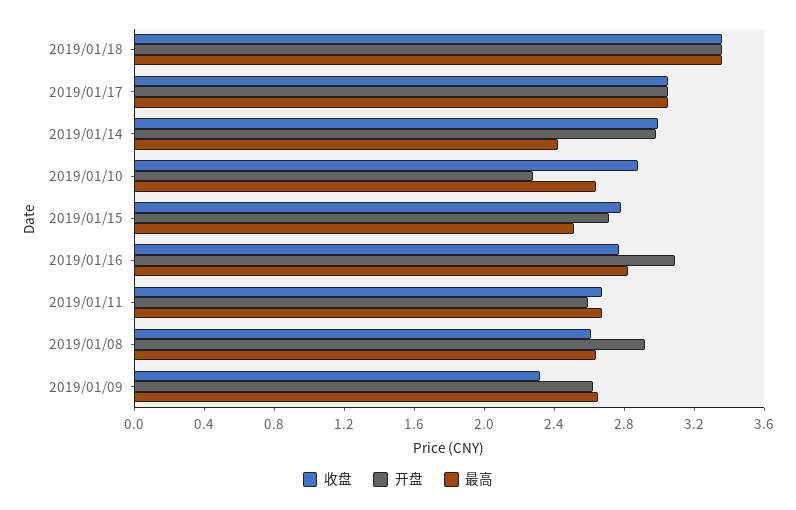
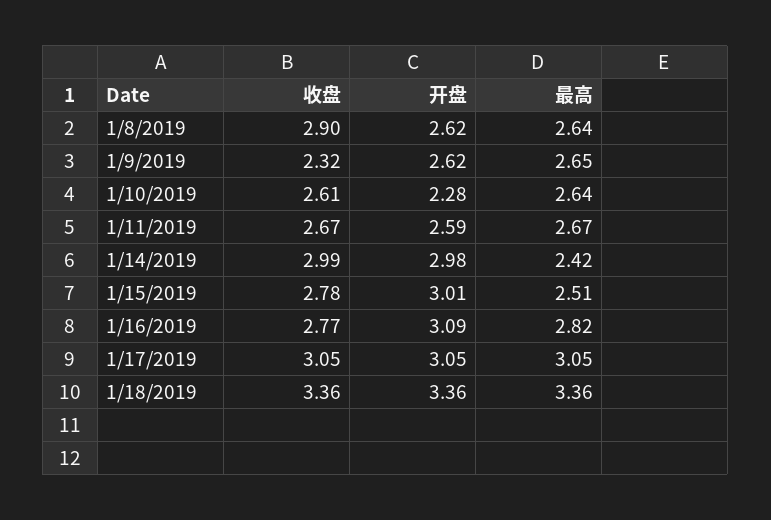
收盘, 2019/01/10: 2.9 -> 2.61
开盘, 2019/01/15: 2.7 -> 3.01
收盘, 2019/01/08: 2.6 -> 2.9
开盘, 2019/01/08: 2.9 -> 2.62

